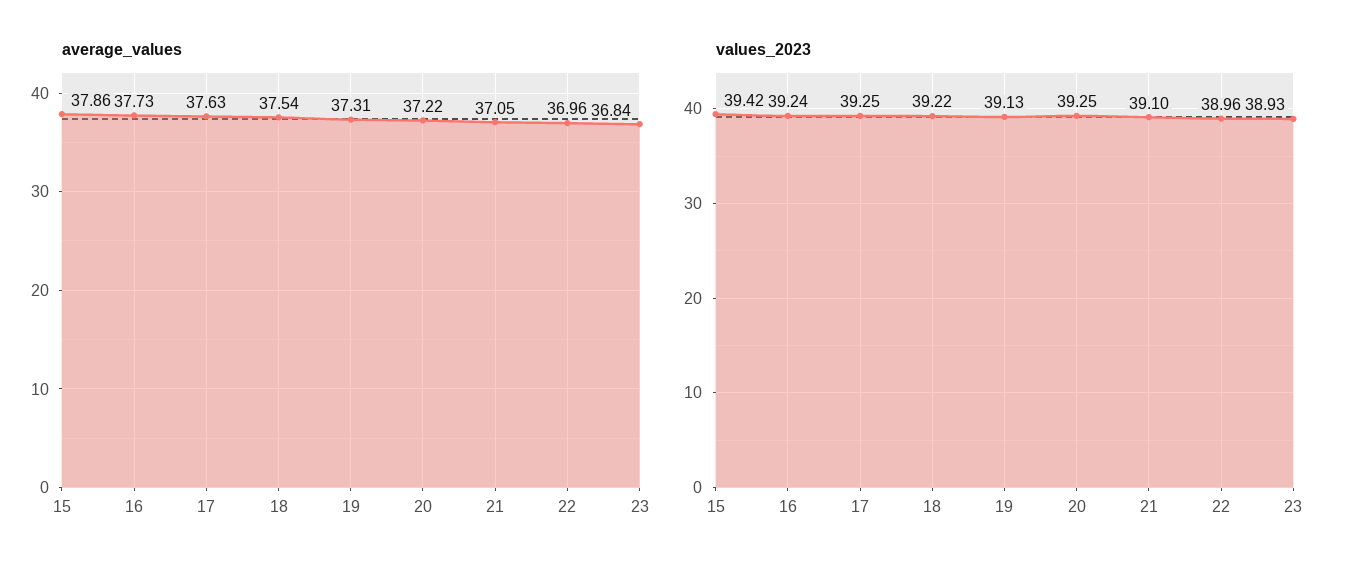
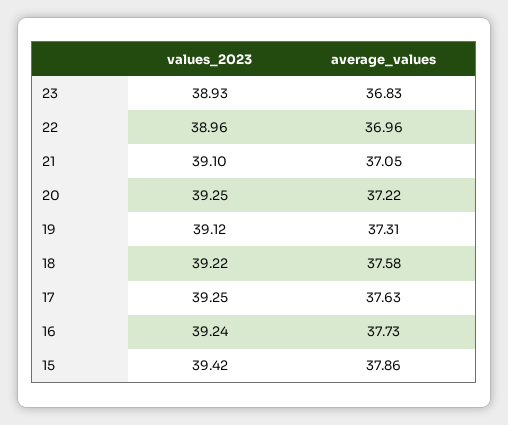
average_values, 18: 37.54 -> 37.58
average_values, 23: 36.84 -> 36.83
values_2023, 19: 39.13 -> 39.12

